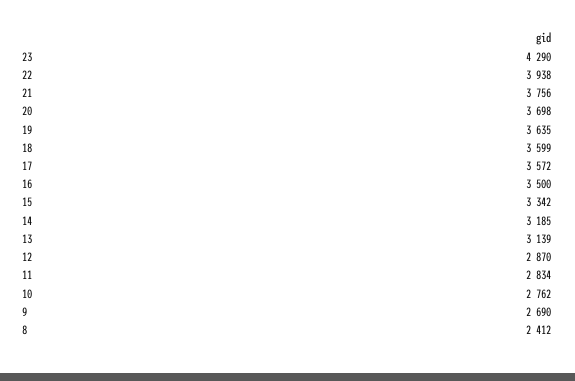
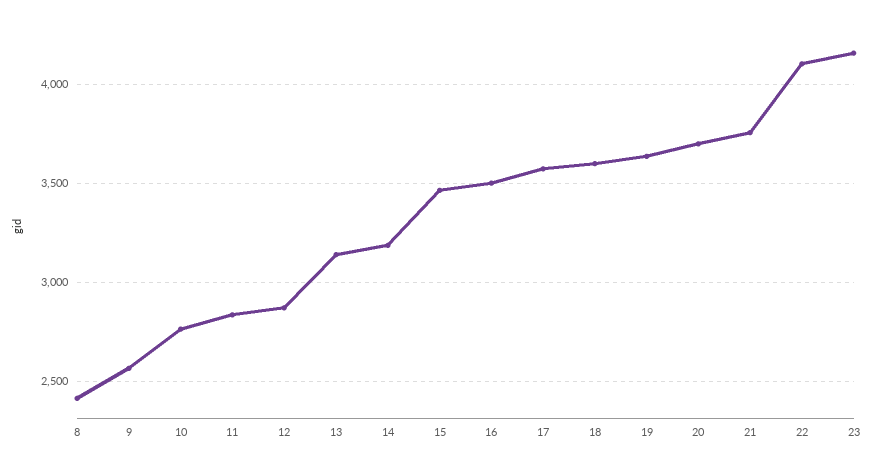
23: 4290 -> 4150
22: 3938 -> 4100
15: 3342 -> 3450
9: 2690 -> 2550

